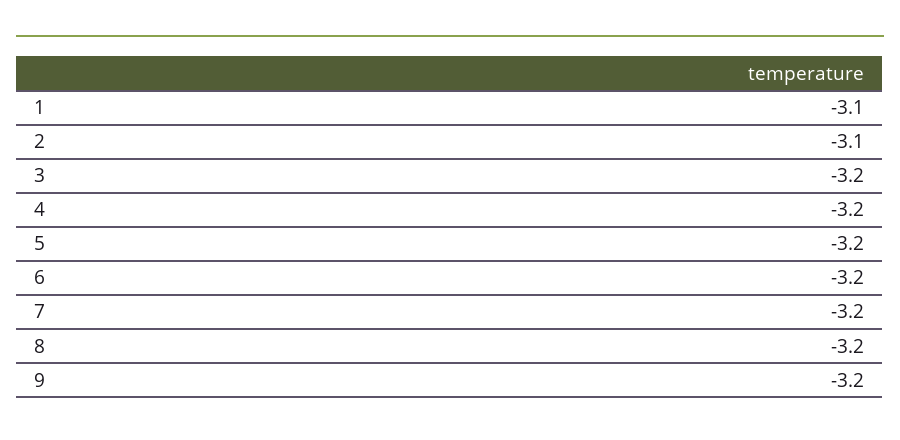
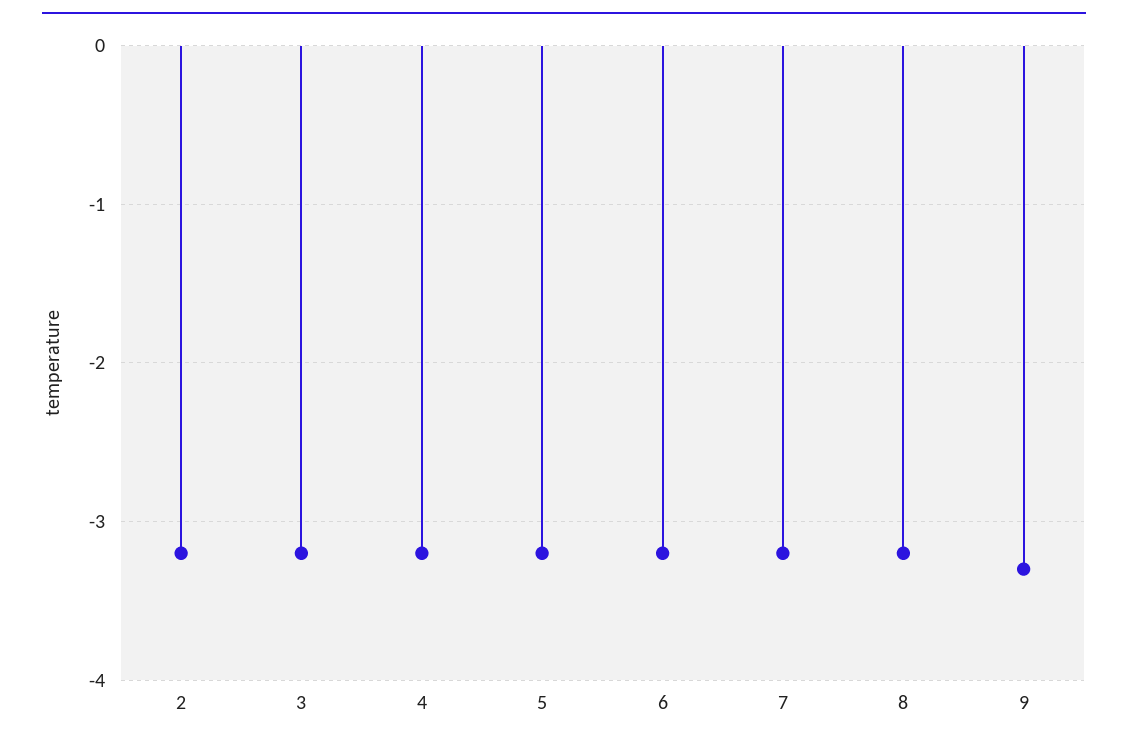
1: -3.1 -> none
2: -3.1 -> -3.2
9: -3.2 -> -3.3

